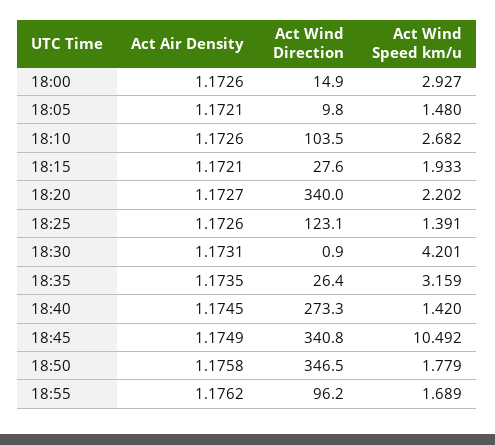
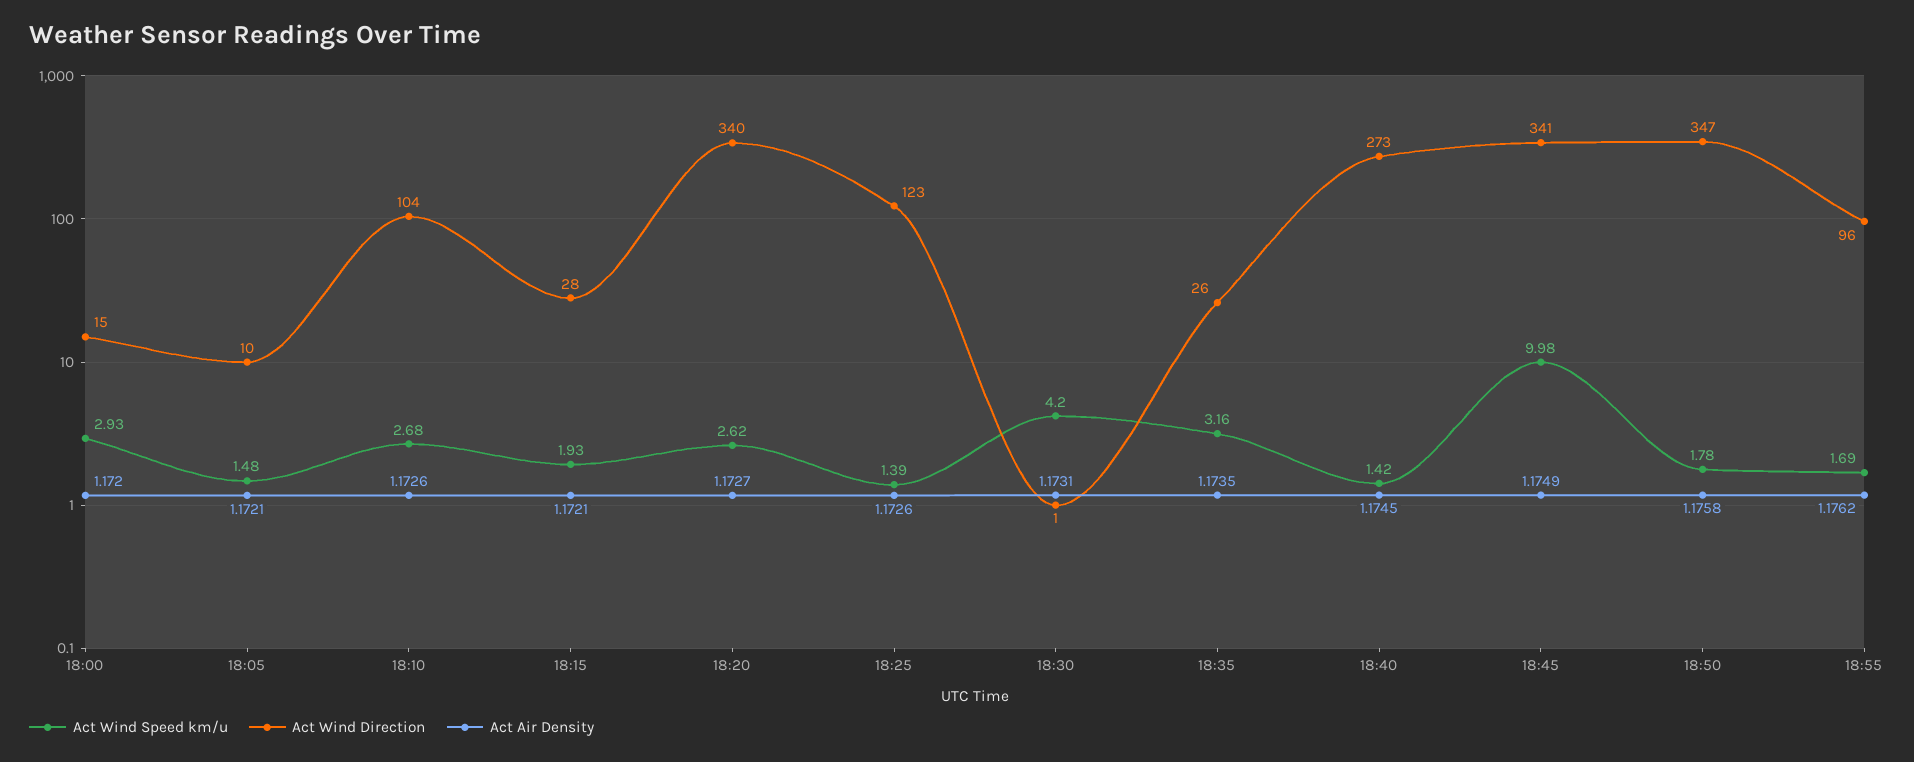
Act Air Density, 18:00: 1.1726 -> 1.172
Act Wind Speed km/u, 18:20: 2.202 -> 2.62
Act Wind Speed km/u, 18:45: 10.492 -> 9.98

